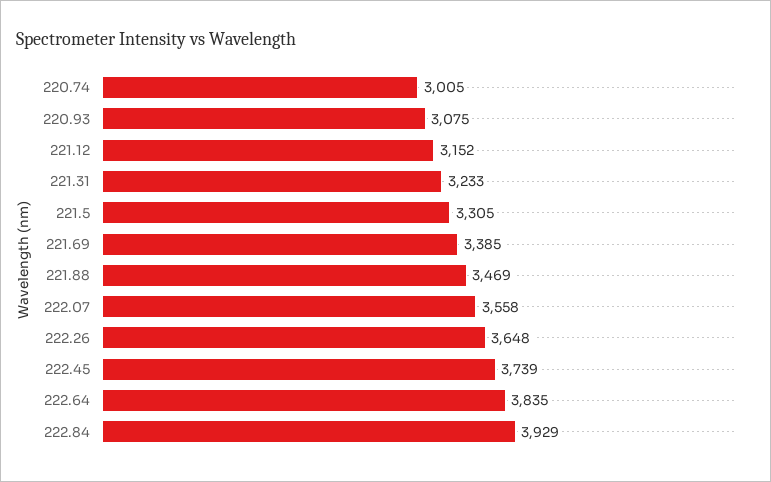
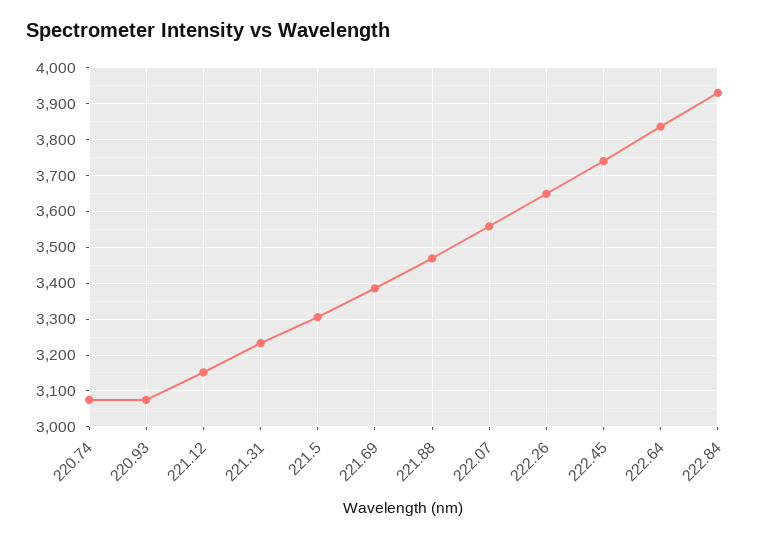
220.74: 3005 -> 3080

